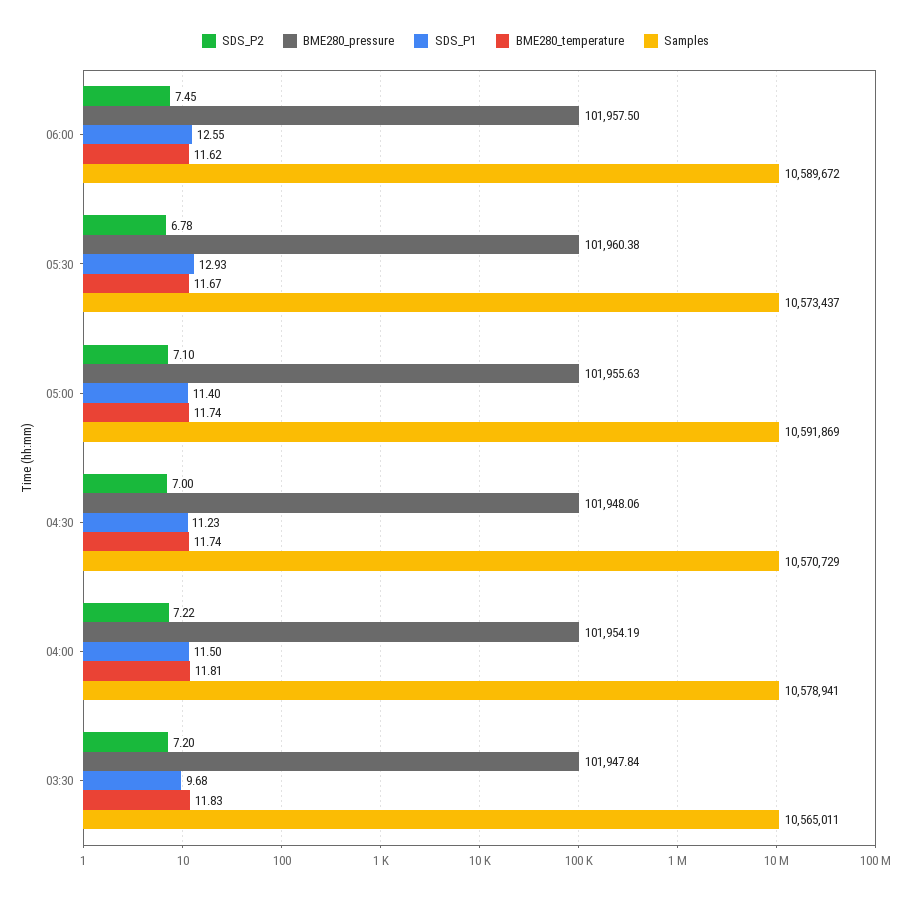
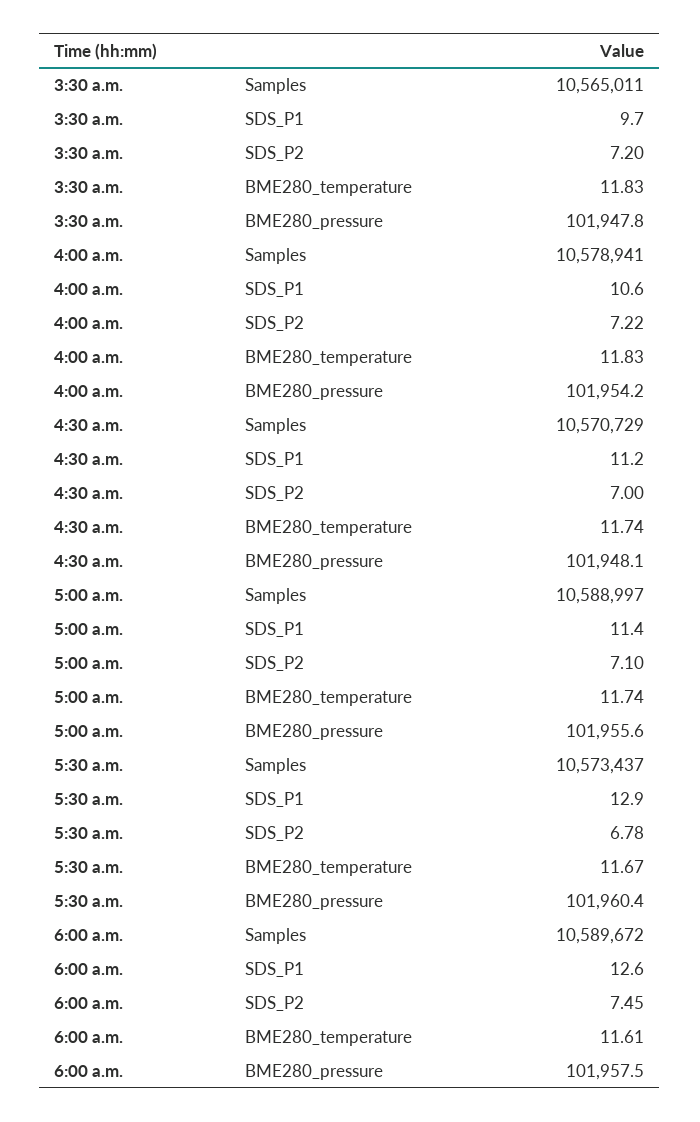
BME280_temperature, 06:00: 11.62 -> 11.61
Samples, 05:00: 10591869 -> 10588997
SDS_P1, 04:00: 11.5 -> 10.6
BME280_temperature, 04:00: 11.81 -> 11.83

